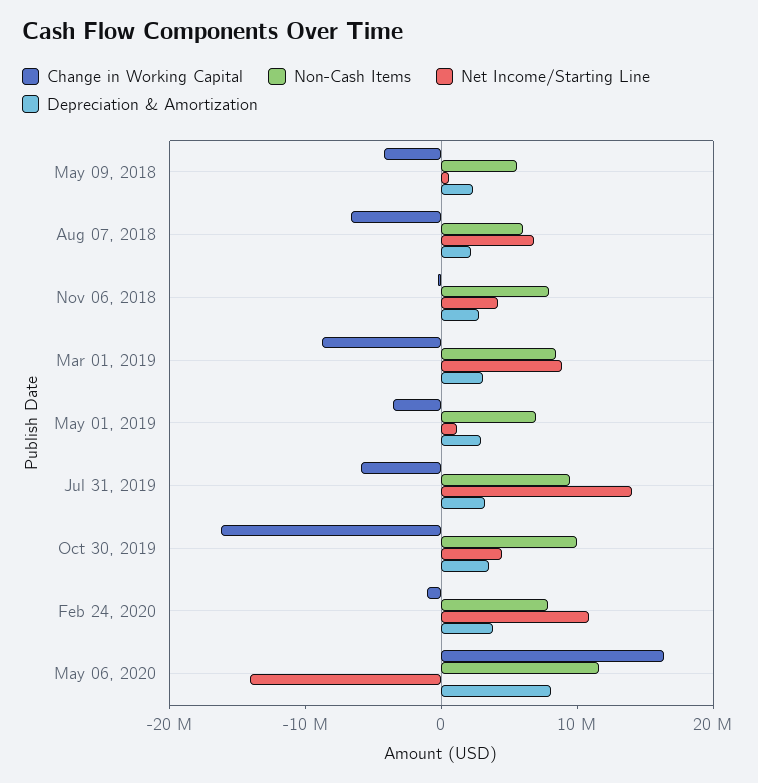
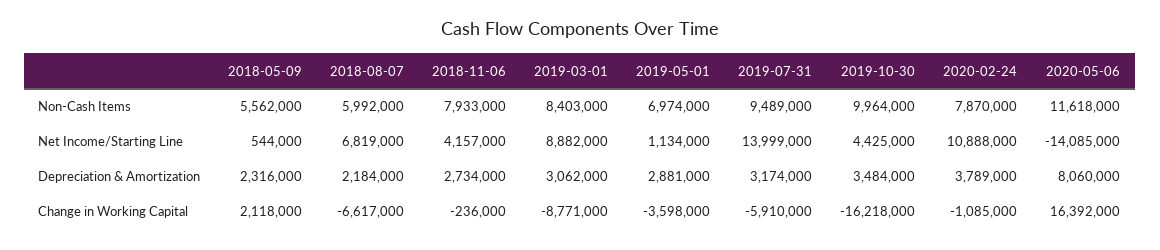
Change in Working Capital, May 09, 2018: -4000000 -> 2118000

